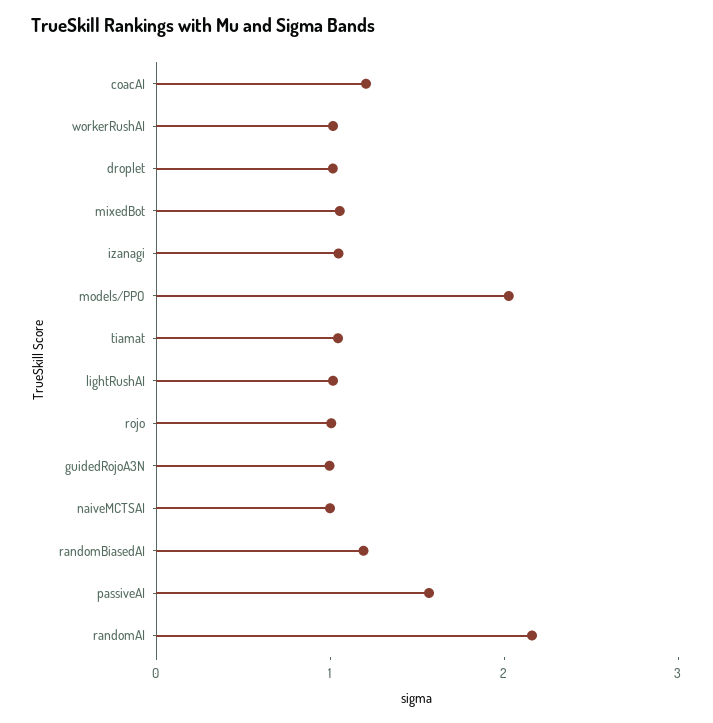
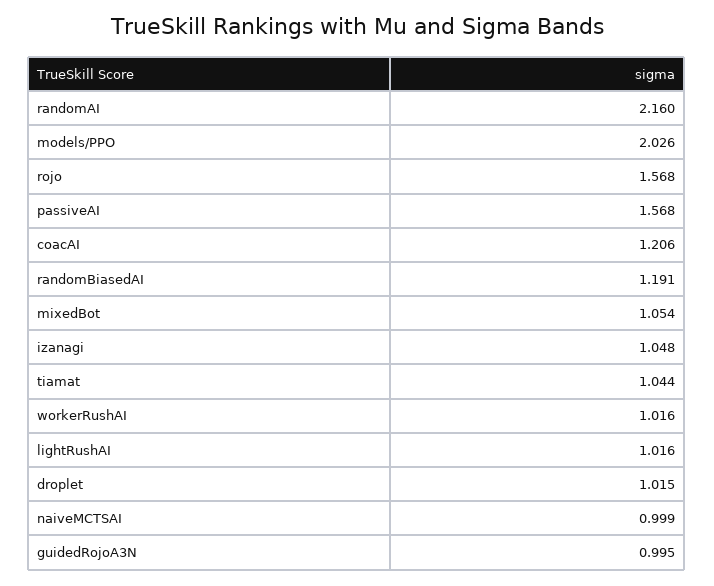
rojo: 1 -> 1.568

